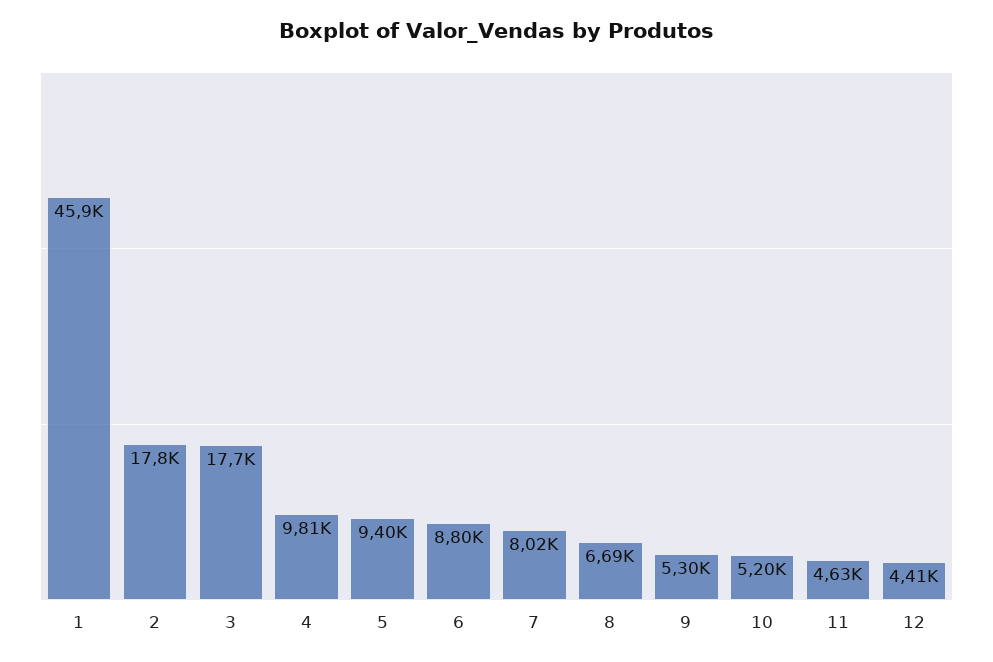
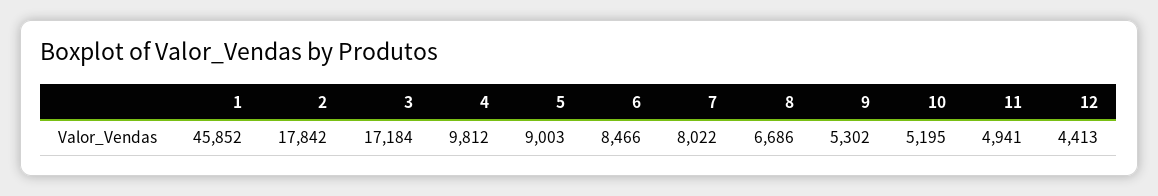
3: 17700 -> 17184
5: 9400 -> 9003
6: 8800 -> 8466
11: 4630 -> 4941

